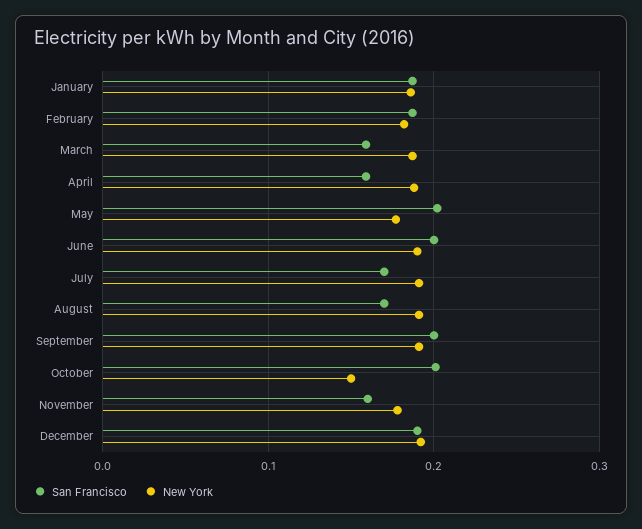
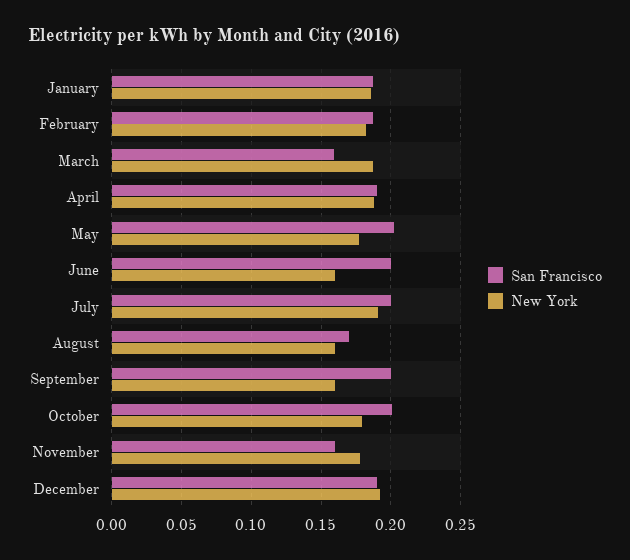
San Francisco, April: 0.16 -> 0.19
New York, June: 0.19 -> 0.16
San Francisco, July: 0.17 -> 0.2
New York, August: 0.19 -> 0.16
New York, September: 0.19 -> 0.16
New York, October: 0.15 -> 0.18

